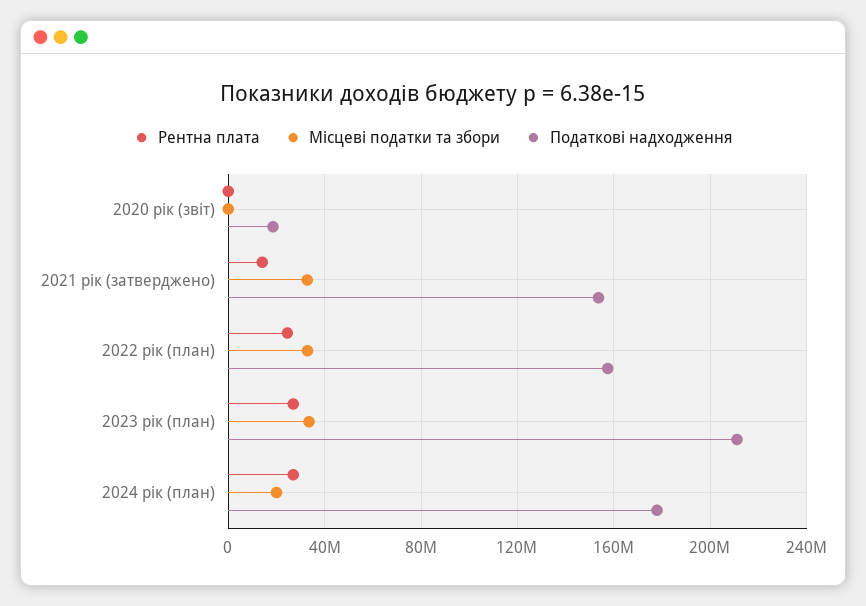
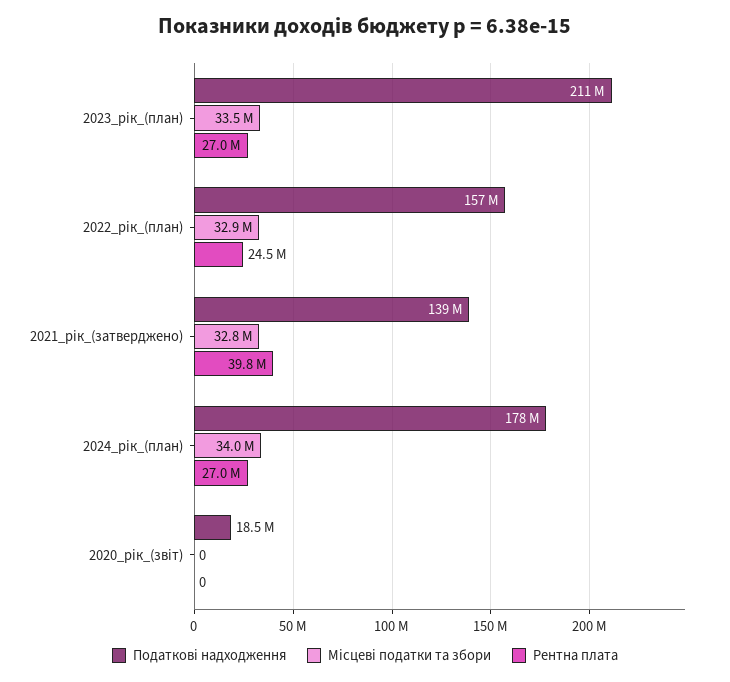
Рентна плата, 2021 рік (затверджено): 15000000 -> 39800000
Податкові надходження, 2021 рік (затверджено): 155000000 -> 139000000
Місцеві податки та збори, 2024 рік (план): 20000000 -> 34000000

